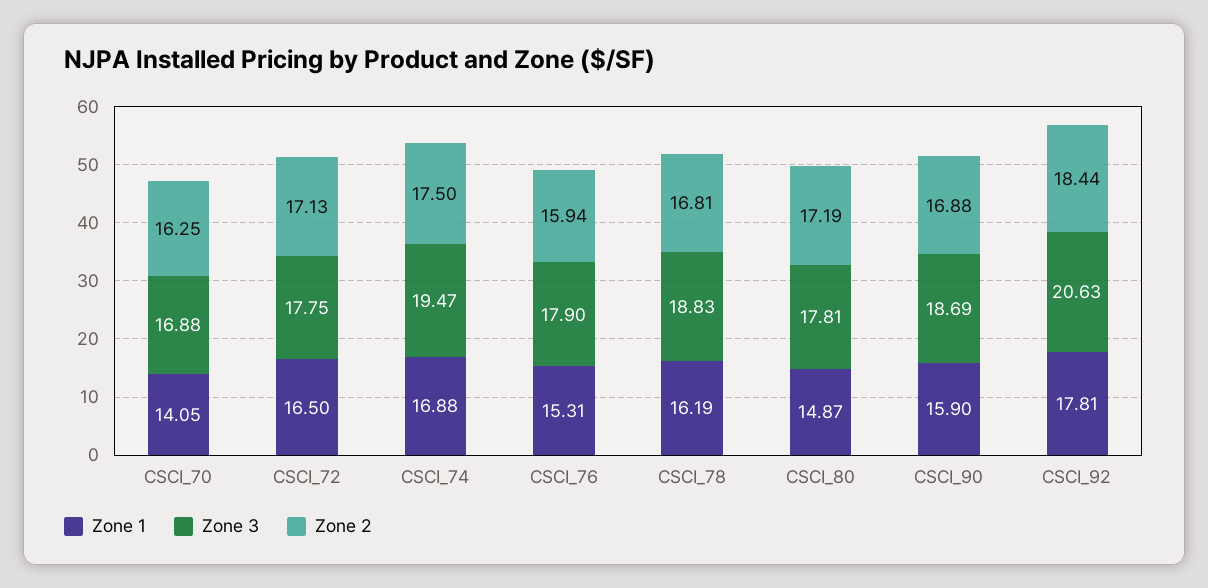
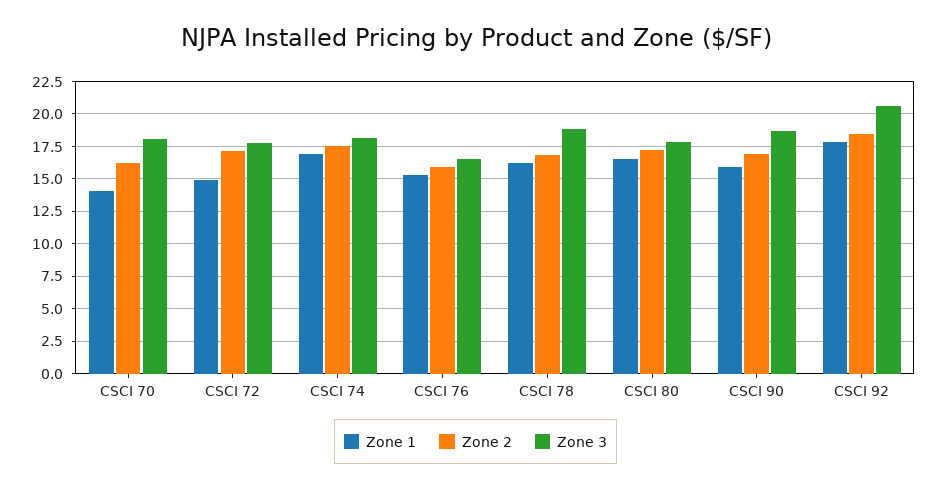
Zone 3, CSCI_70: 16.88 -> 18
Zone 1, CSCI_72: 16.5 -> 15
Zone 3, CSCI_74: 19.47 -> 18
Zone 3, CSCI_76: 17.9 -> 16.5
Zone 1, CSCI_80: 14.87 -> 16.5

